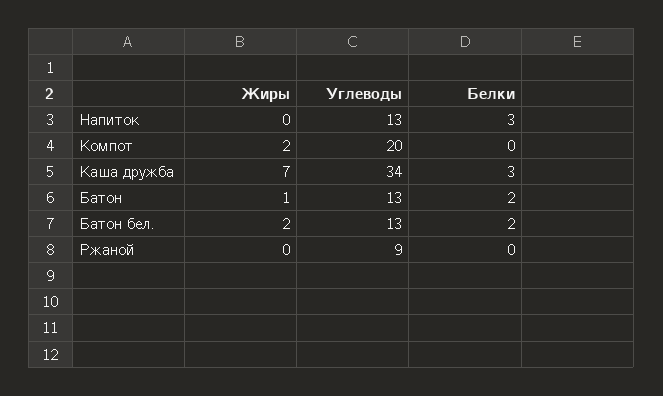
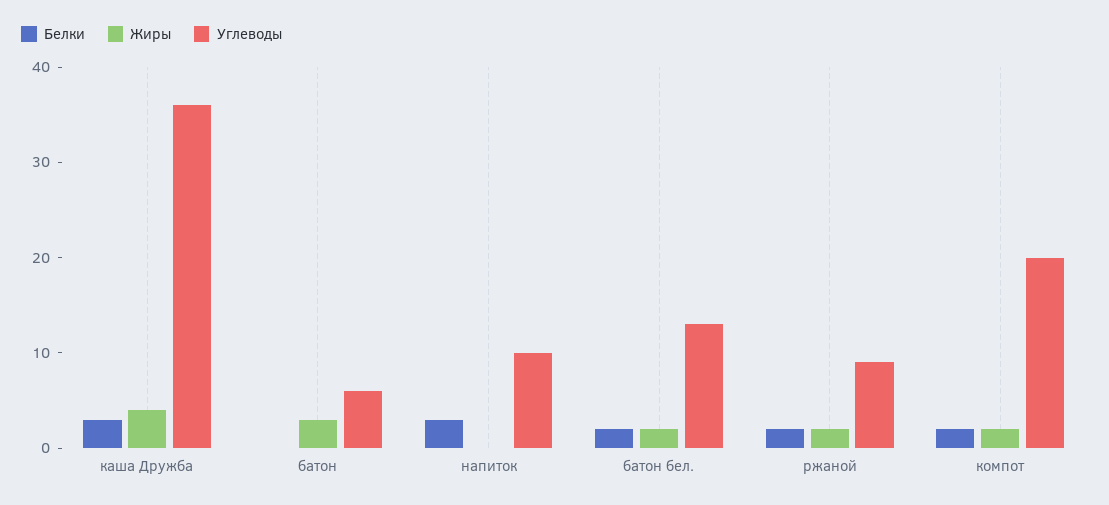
Углеводы, Напиток: 13 -> 10
Белки, Компот: 0 -> 2
Жиры, Каша дружба: 7 -> 4
Углеводы, Каша дружба: 34 -> 36
Жиры, Батон: 1 -> 3
Углеводы, Батон: 13 -> 6
Белки, Батон: 2 -> 0
Жиры, Ржаной: 0 -> 2
Белки, Ржаной: 0 -> 2

